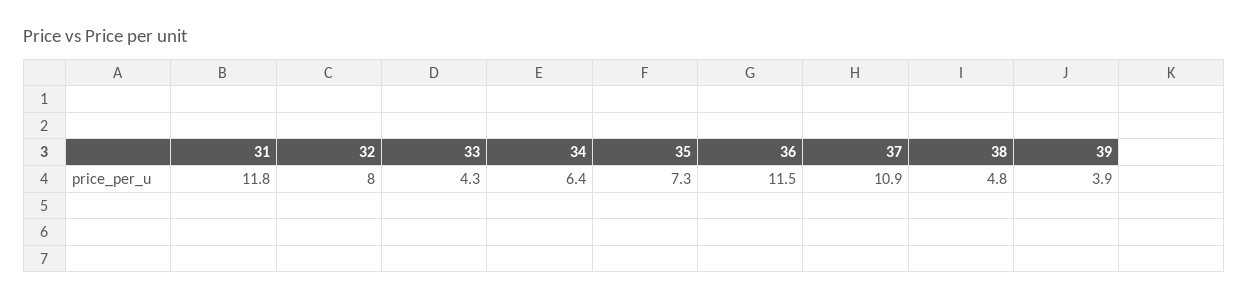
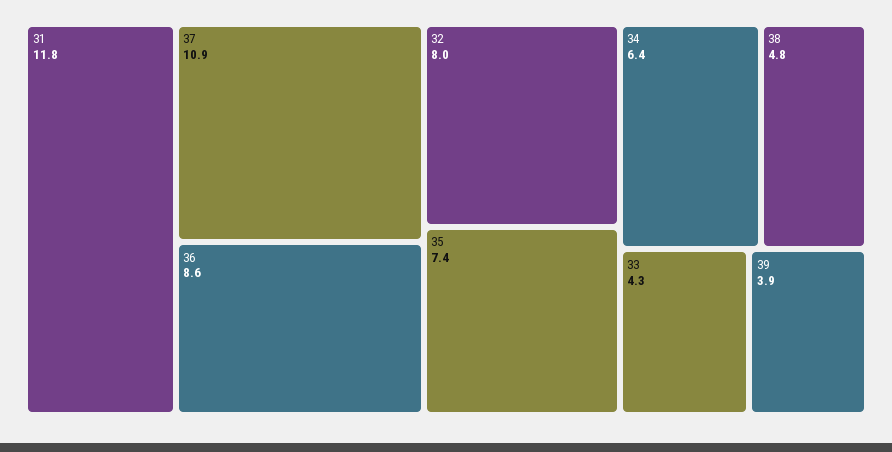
35: 7.3 -> 7.4
36: 11.5 -> 8.6

